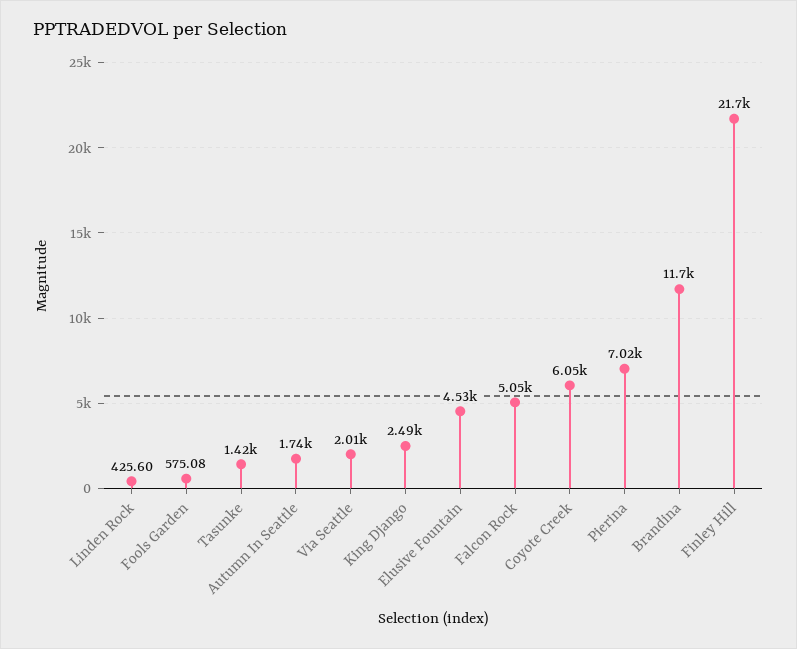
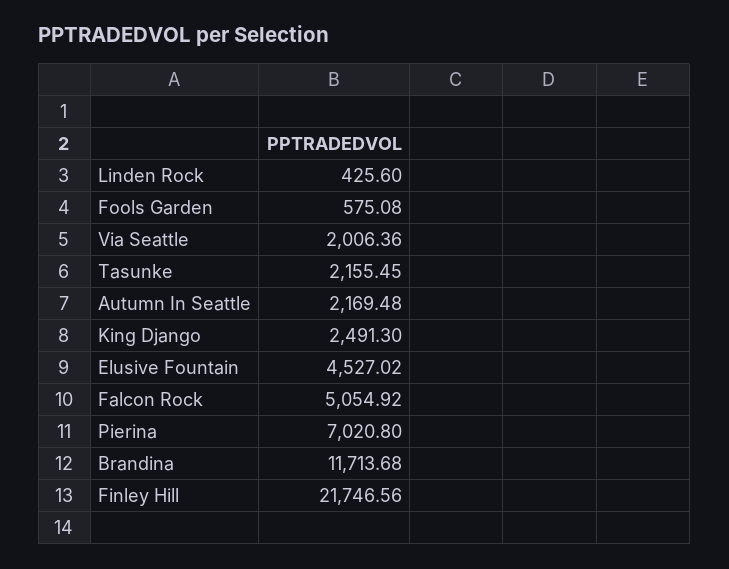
Tasunke: 1420 -> 2155.45
Autumn In Seattle: 1740 -> 2169.48
Coyote Creek: 6050 -> none

